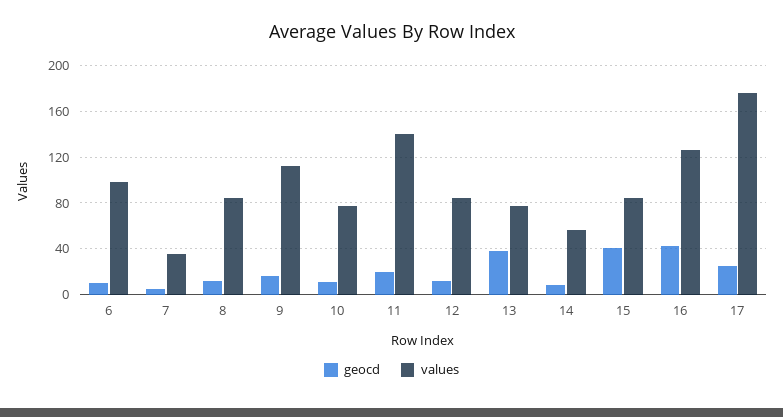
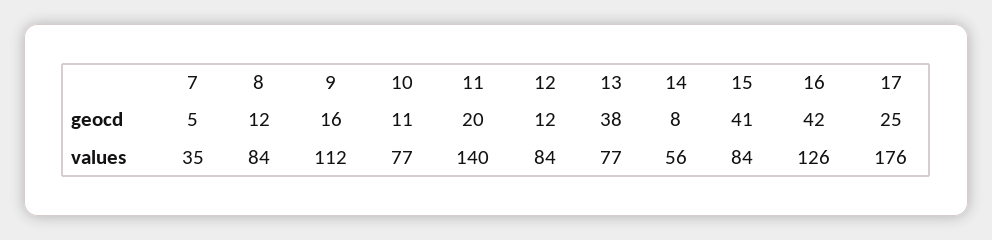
geocd, 6: 10 -> none
values, 6: 100 -> none

